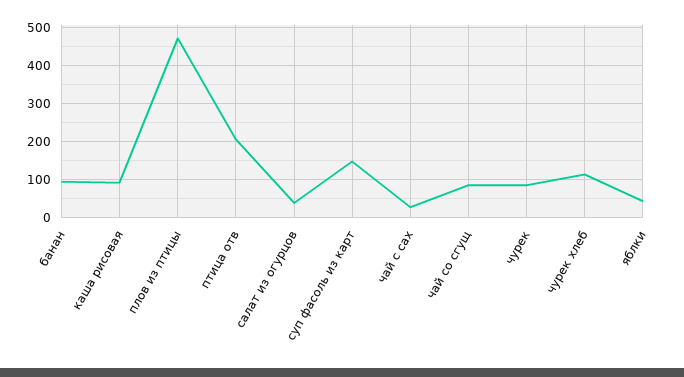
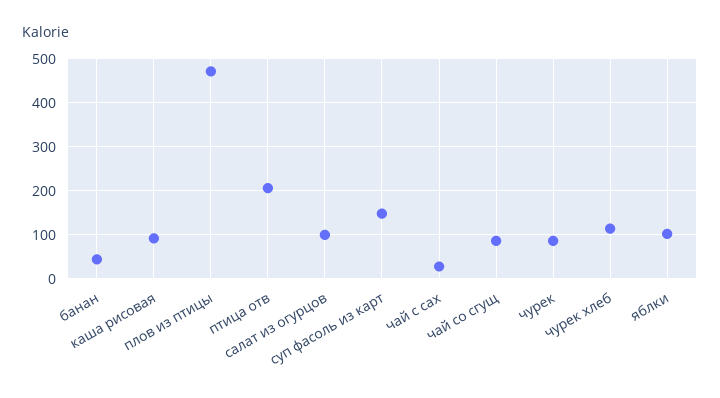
банан: 100 -> 40
салат из огурцов: 40 -> 100
яблки: 40 -> 100

